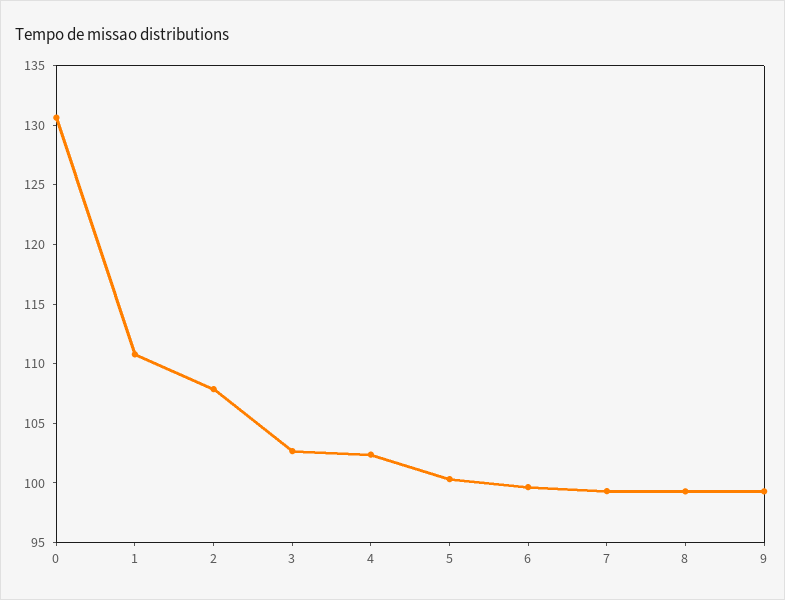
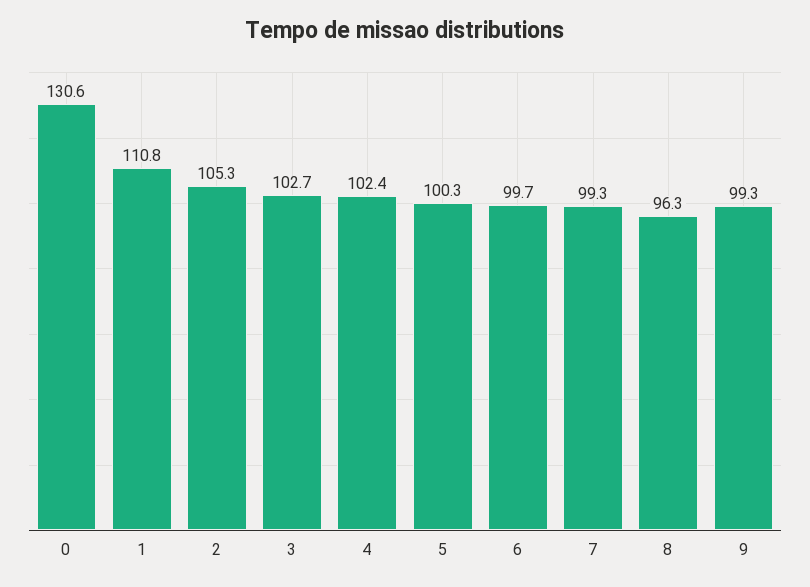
2: 108 -> 105.3
8: 99 -> 96.3

